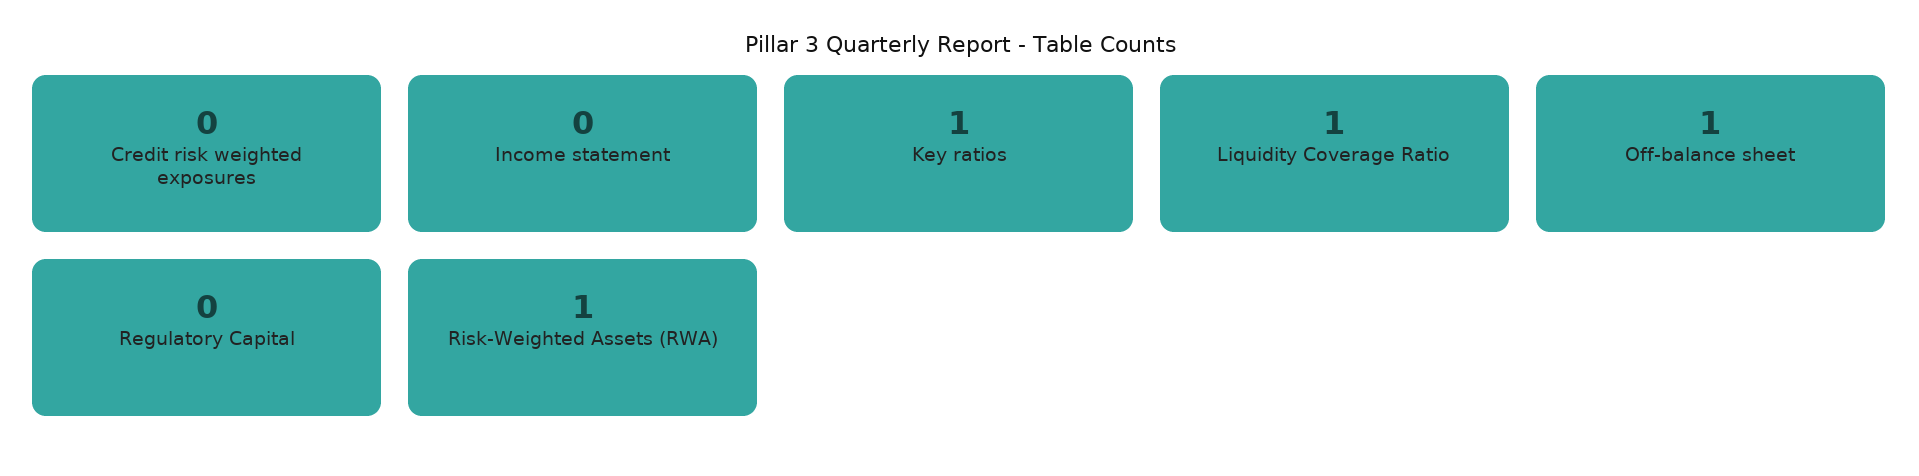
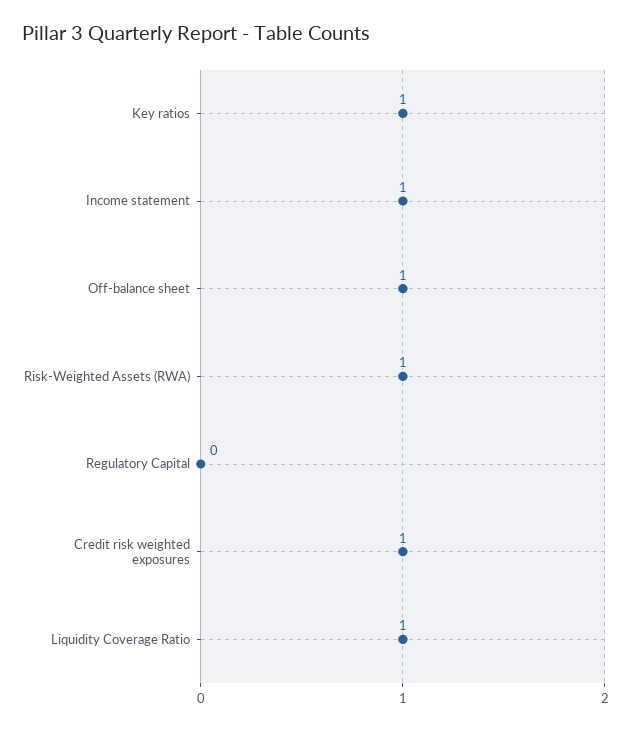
Credit risk weighted exposures: 0 -> 1
Income statement: 0 -> 1

